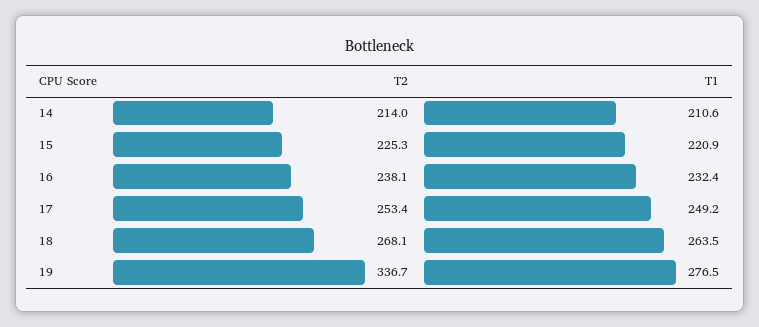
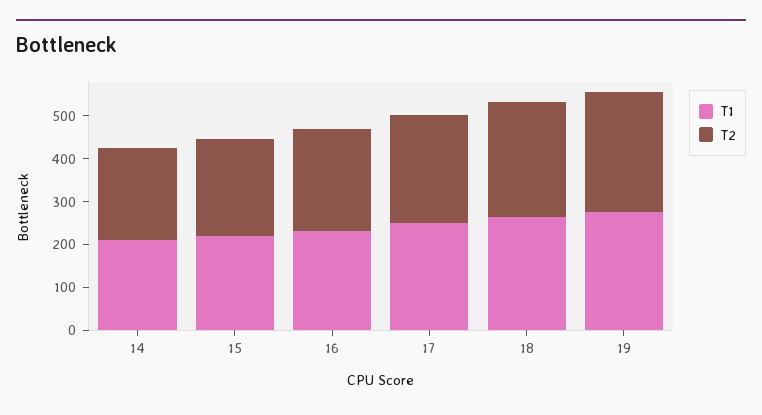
T2, 19: 336.7 -> 280

